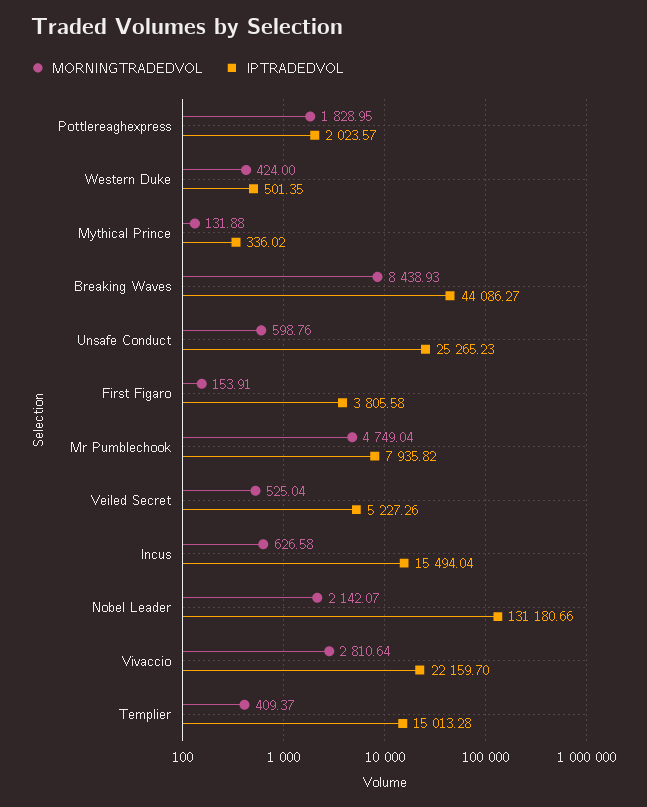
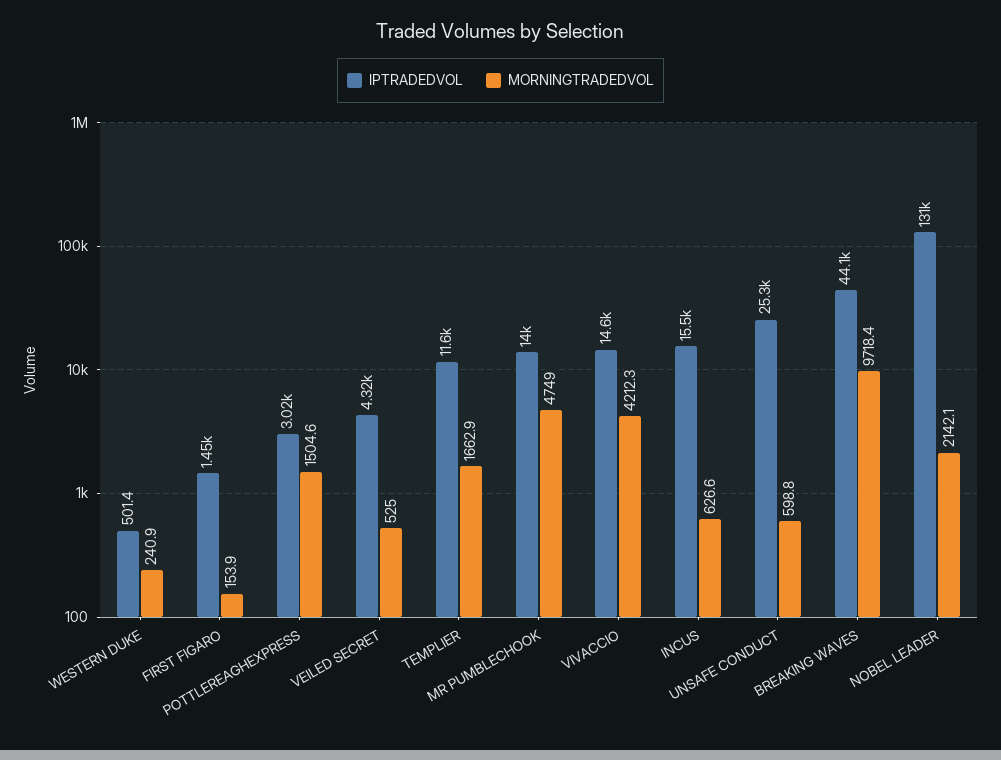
MORNINGTRADEDVOL, Pottlereaghexpress: 1828.95 -> 1504.6
IPTRADEDVOL, Pottlereaghexpress: 2023.57 -> 3020
MORNINGTRADEDVOL, Western Duke: 424 -> 240.9
MORNINGTRADEDVOL, Mythical Prince: 131.88 -> none
IPTRADEDVOL, Mythical Prince: 336.02 -> none
MORNINGTRADEDVOL, Breaking Waves: 8438.93 -> 9718.4
IPTRADEDVOL, First Figaro: 3805.58 -> 1450
IPTRADEDVOL, Mr Pumblechook: 7935.82 -> 14000
IPTRADEDVOL, Veiled Secret: 5227.26 -> 4320
MORNINGTRADEDVOL, Vivaccio: 2810.64 -> 4212.3
IPTRADEDVOL, Vivaccio: 22159.7 -> 14600
MORNINGTRADEDVOL, Templier: 409.37 -> 1662.9
IPTRADEDVOL, Templier: 15013.28 -> 11600

